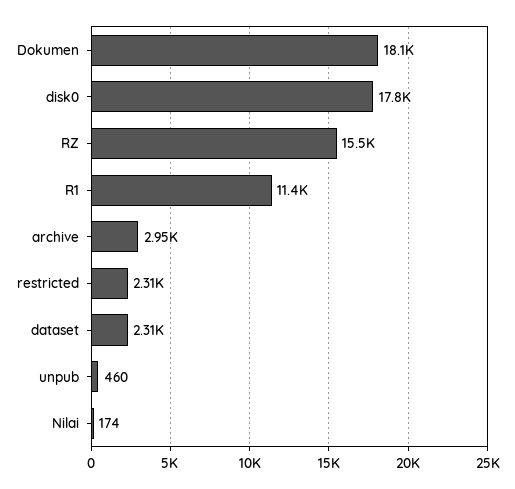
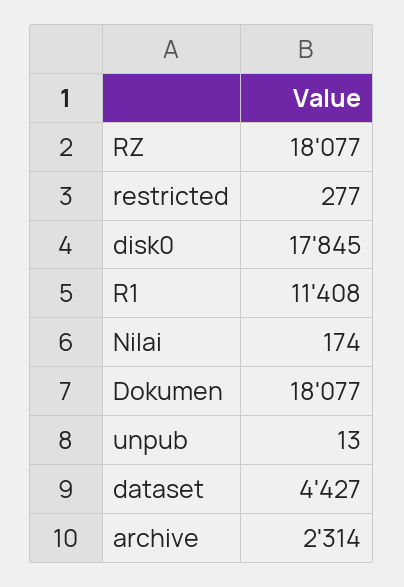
RZ: 15500 -> 18077
archive: 2950 -> 2314
restricted: 2310 -> 277
dataset: 2310 -> 4427
unpub: 460 -> 13

